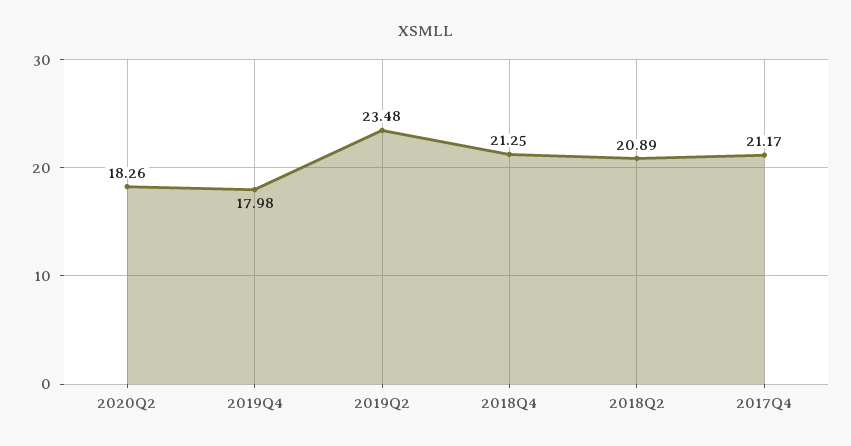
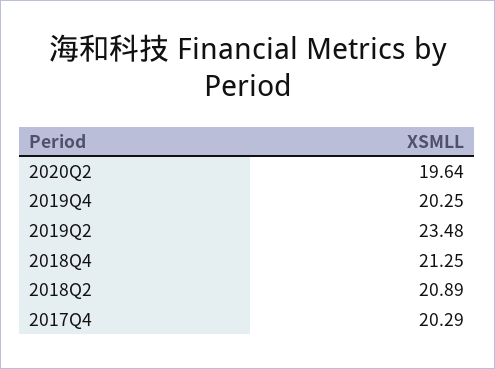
2020Q2: 18.26 -> 19.64
2019Q4: 17.98 -> 20.25
2017Q4: 21.17 -> 20.29

